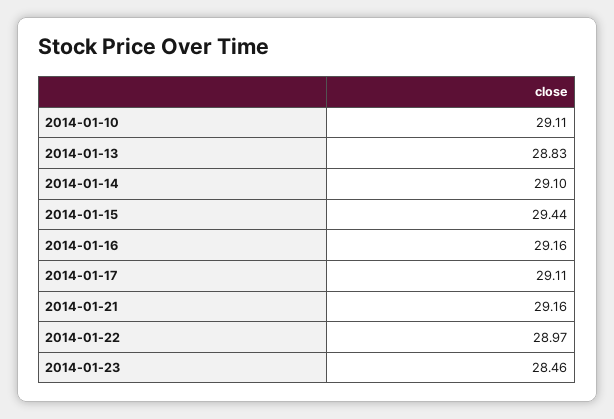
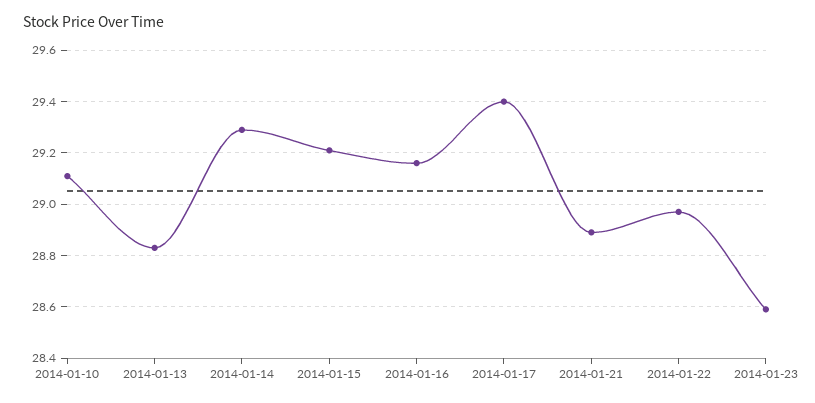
2014-01-14: 29.1 -> 29.3
2014-01-15: 29.44 -> 29.2
2014-01-17: 29.11 -> 29.4
2014-01-21: 29.16 -> 28.9
2014-01-23: 28.46 -> 28.6

